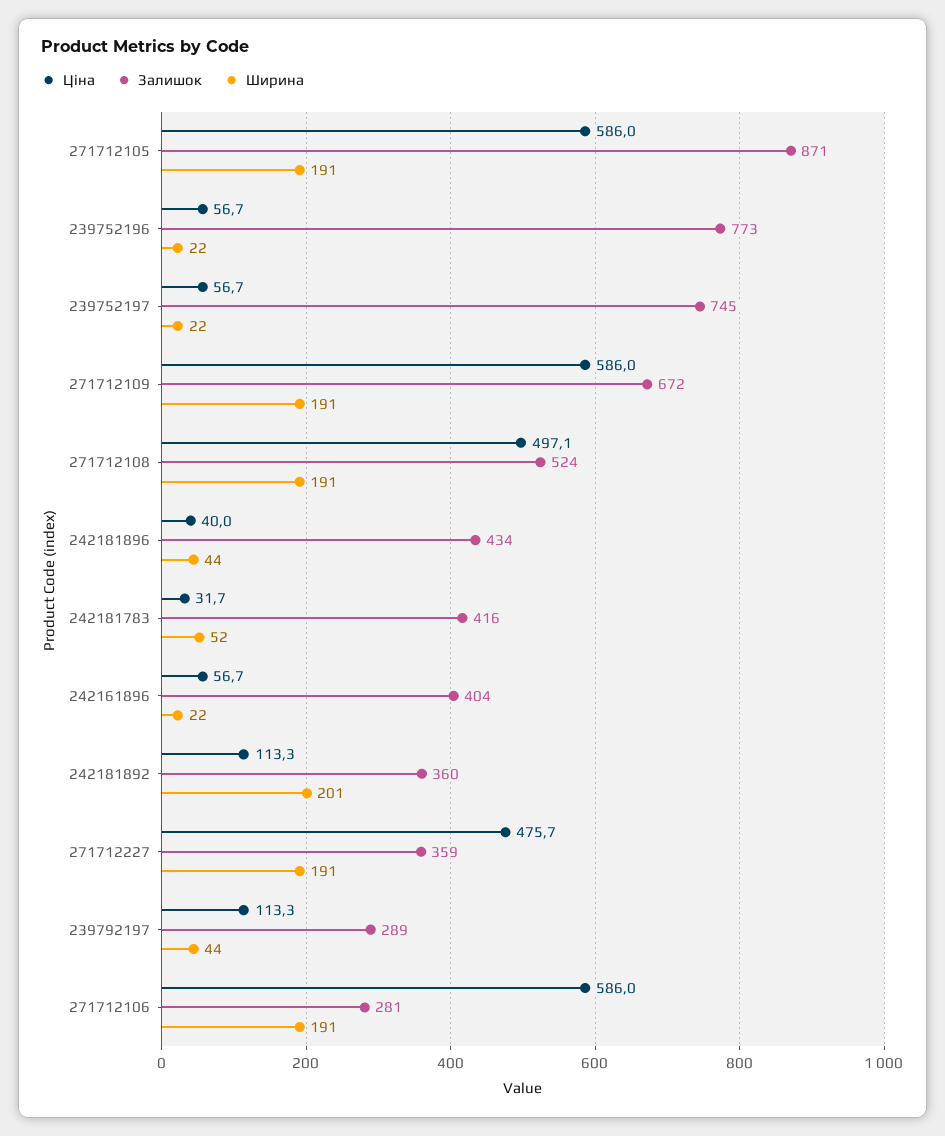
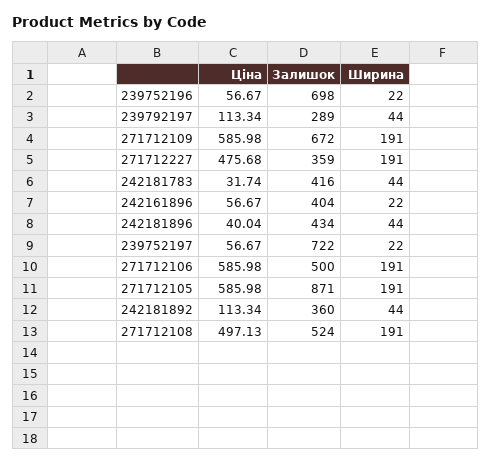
Залишок, 239752196: 773 -> 698
Залишок, 239752197: 745 -> 722
Ширина, 242181783: 52 -> 44
Ширина, 242181892: 201 -> 44
Залишок, 271712106: 281 -> 500

